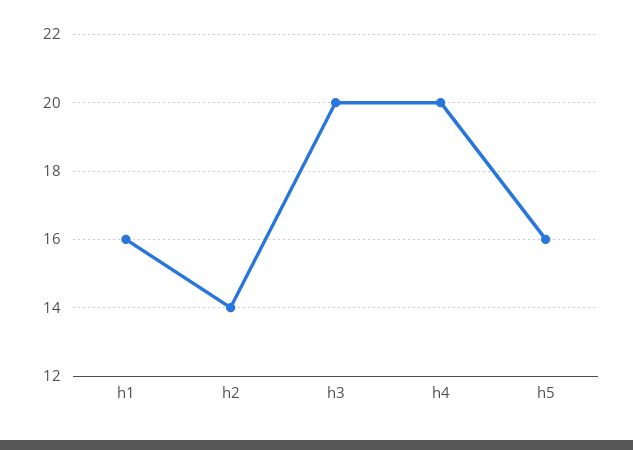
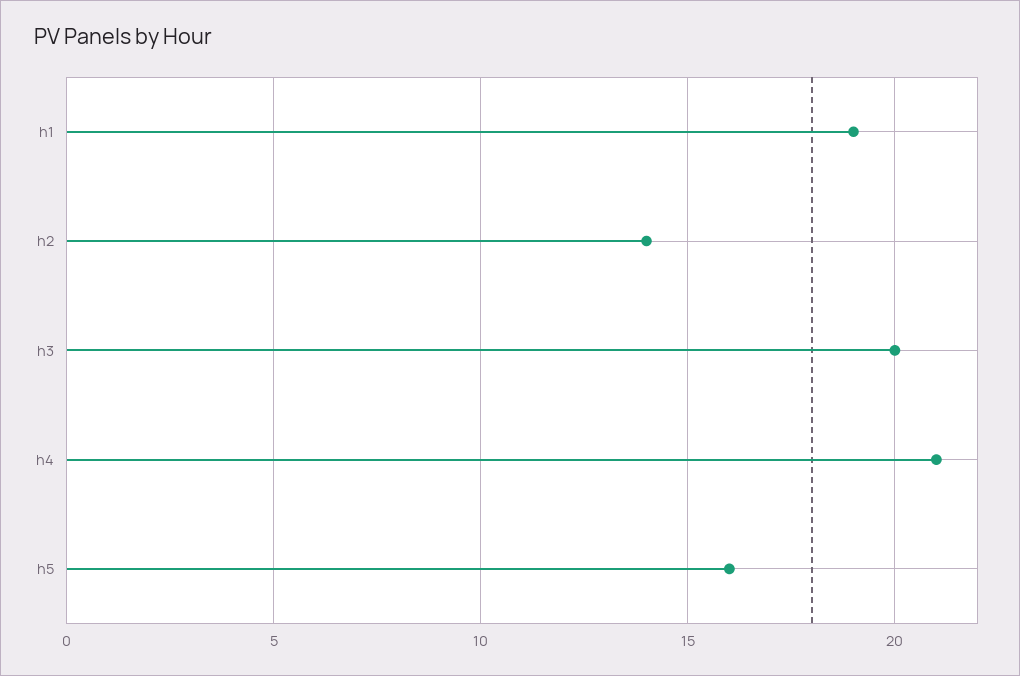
h1: 16 -> 19
h4: 20 -> 21

